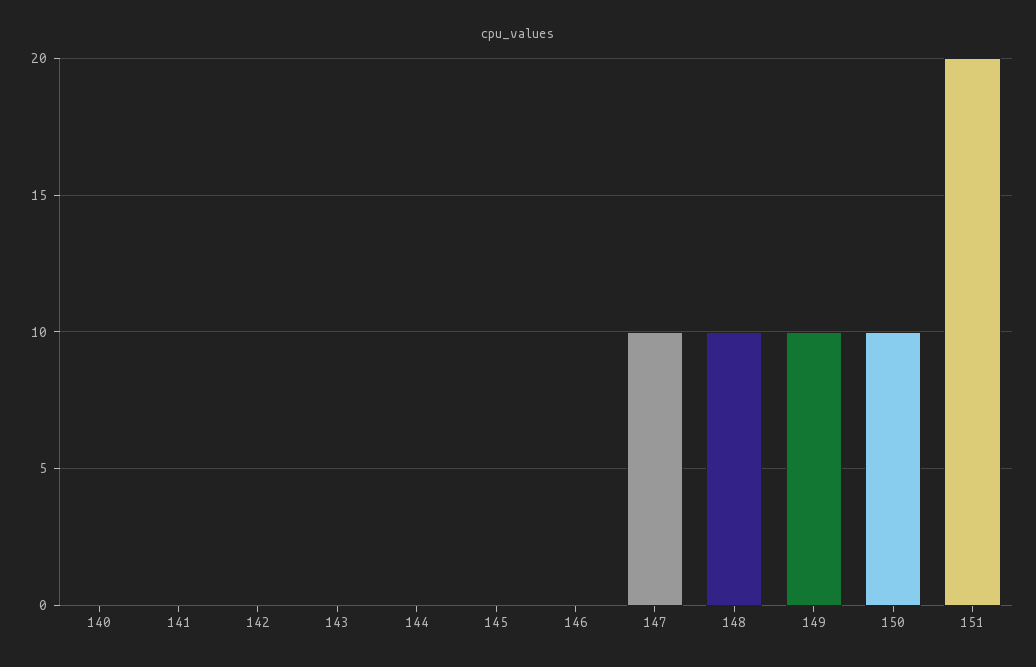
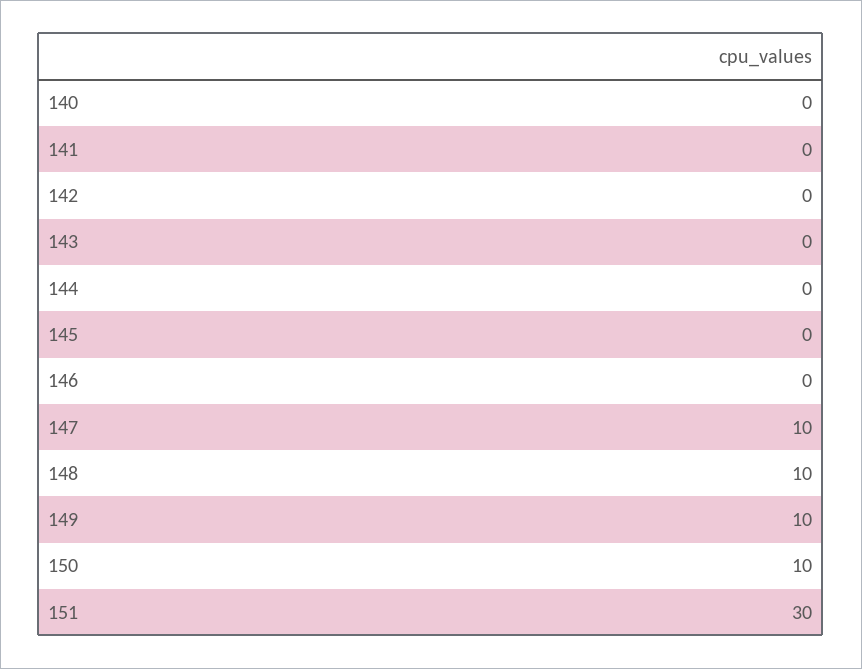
151: 20 -> 30

